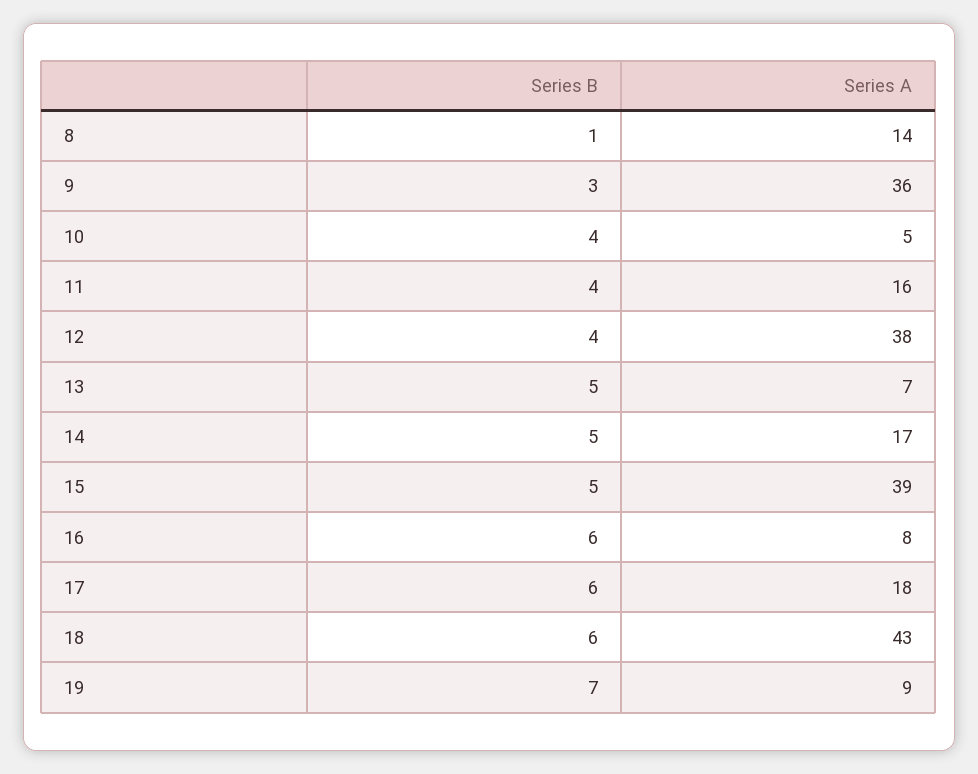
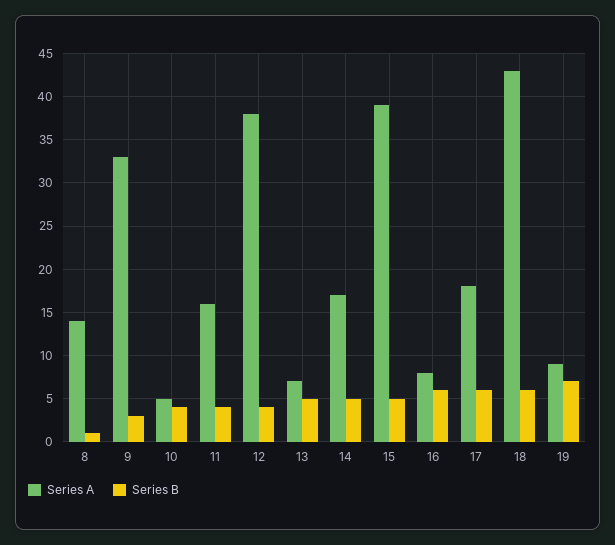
Series A, 9: 36 -> 33

